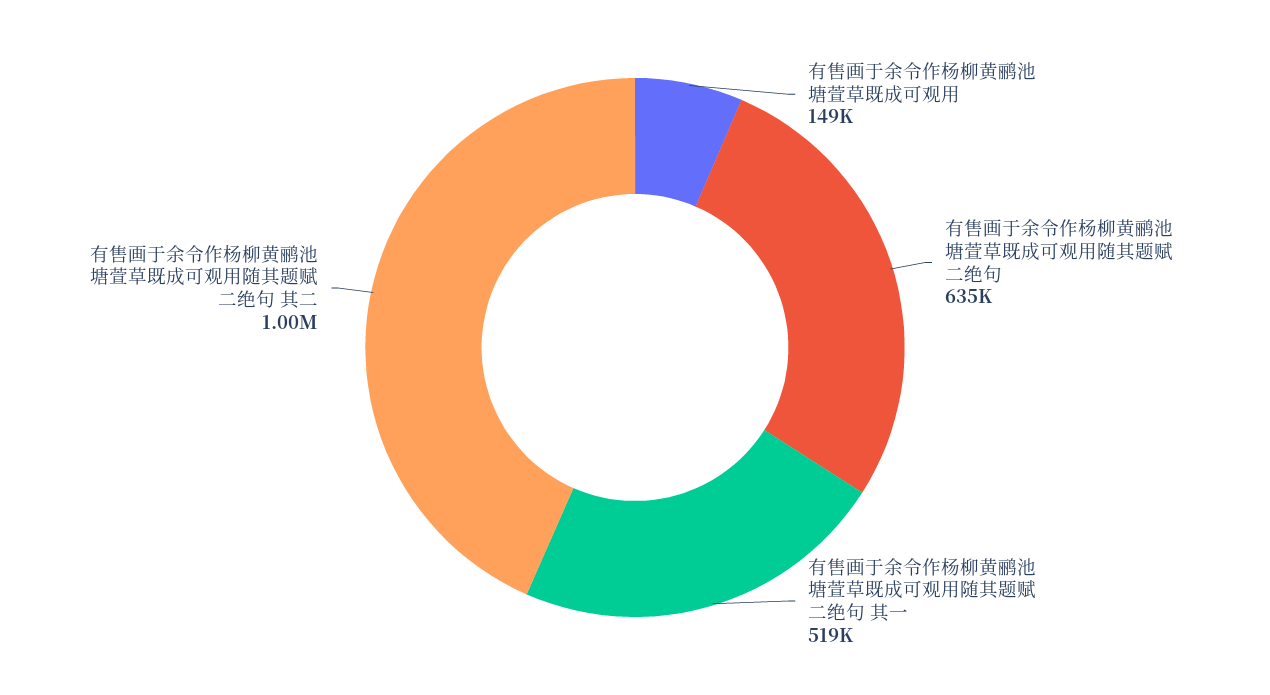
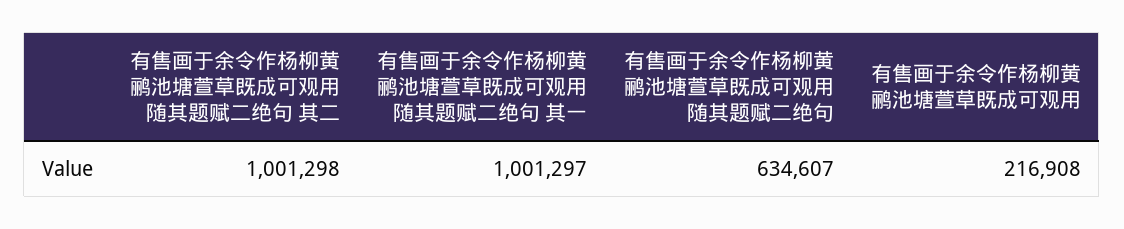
有售画于余令作杨柳黄鹂池塘萱草既成可观用: 149000 -> 216908
有售画于余令作杨柳黄鹂池塘萱草既成可观用随其题赋二绝句 其一: 519000 -> 1001297

